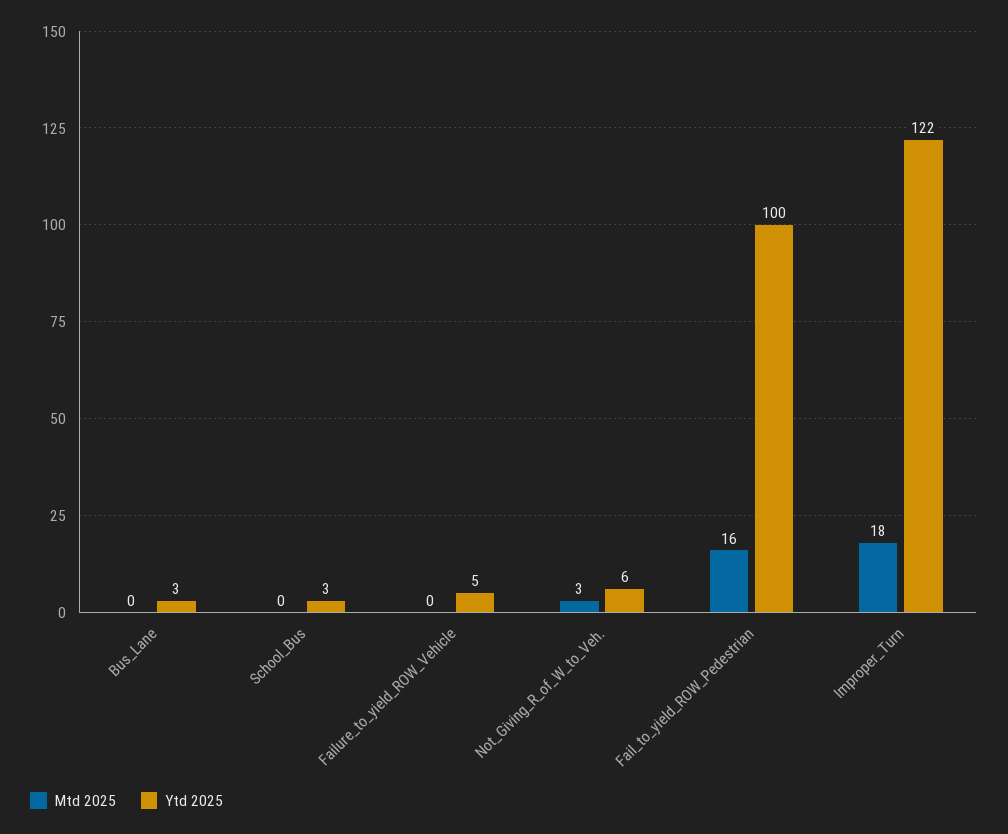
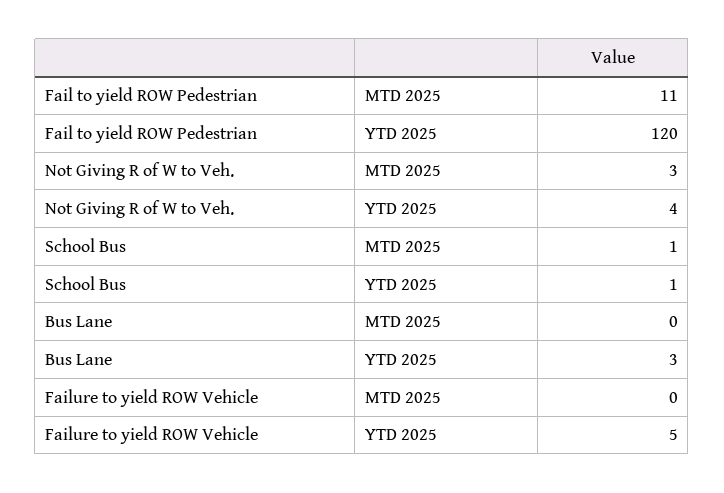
Mtd 2025, School_Bus: 0 -> 1
Ytd 2025, School_Bus: 3 -> 1
Ytd 2025, Not_Giving_R_of_W_to_Veh.: 6 -> 4
Mtd 2025, Fail_to_yield_ROW_Pedestrian: 16 -> 11
Ytd 2025, Fail_to_yield_ROW_Pedestrian: 100 -> 120
Mtd 2025, Improper_Turn: 18 -> none
Ytd 2025, Improper_Turn: 122 -> none

